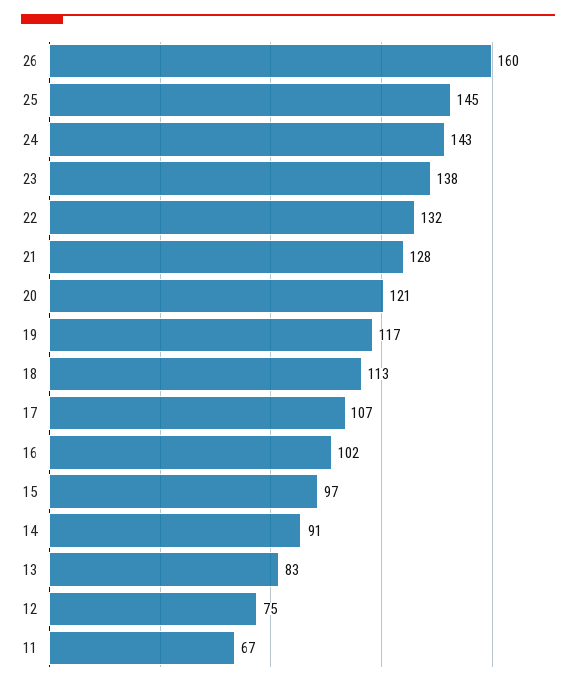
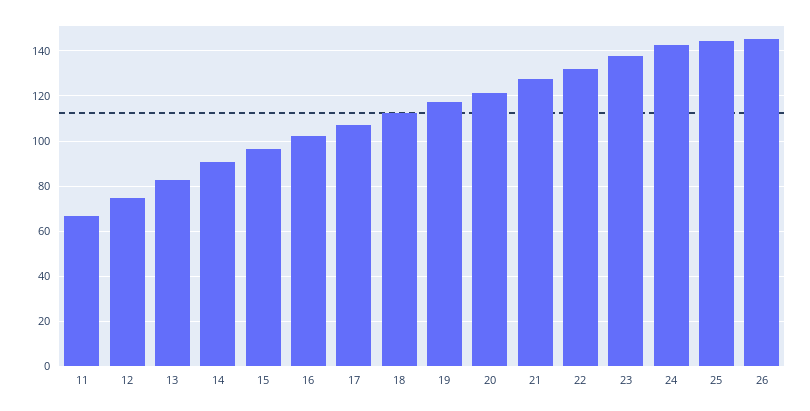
26: 160 -> 145

